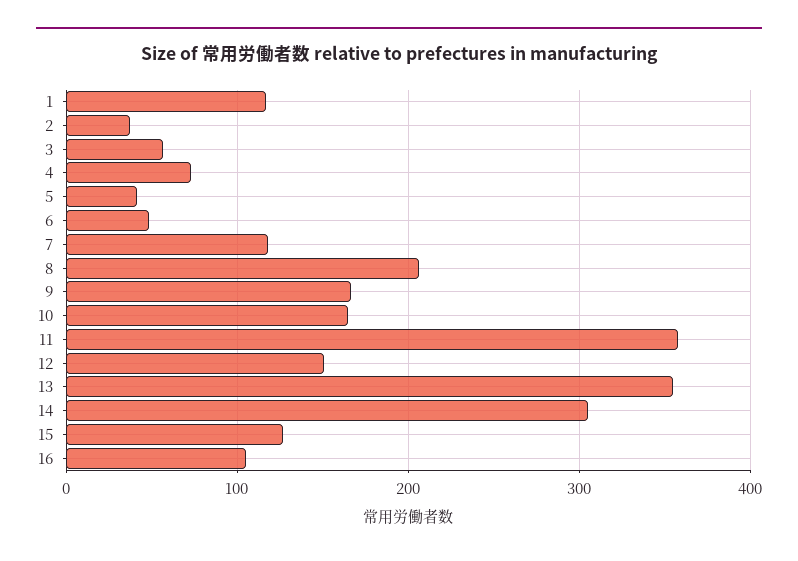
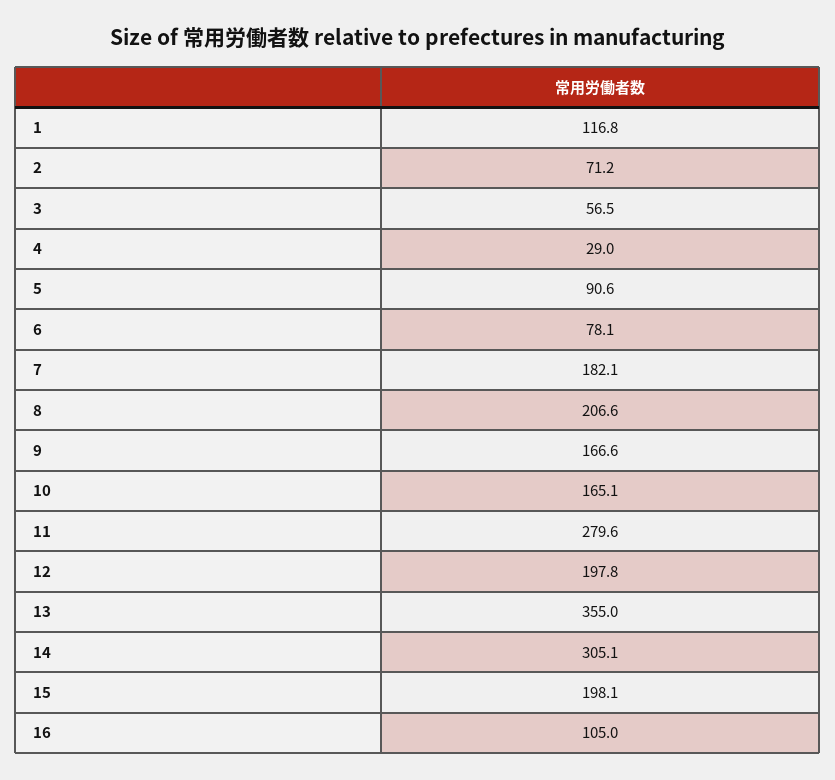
2: 40 -> 71.2
4: 70 -> 29
5: 40 -> 90.6
6: 50 -> 78.1
7: 120 -> 182.1
11: 360 -> 279.6
12: 150 -> 197.8
15: 130 -> 198.1

